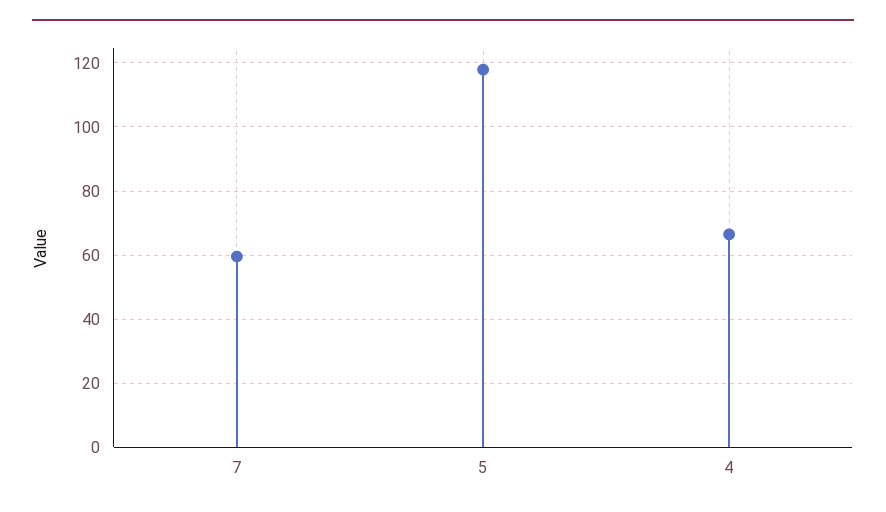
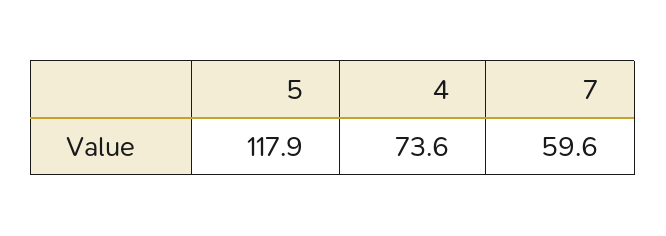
4: 66 -> 73.6

